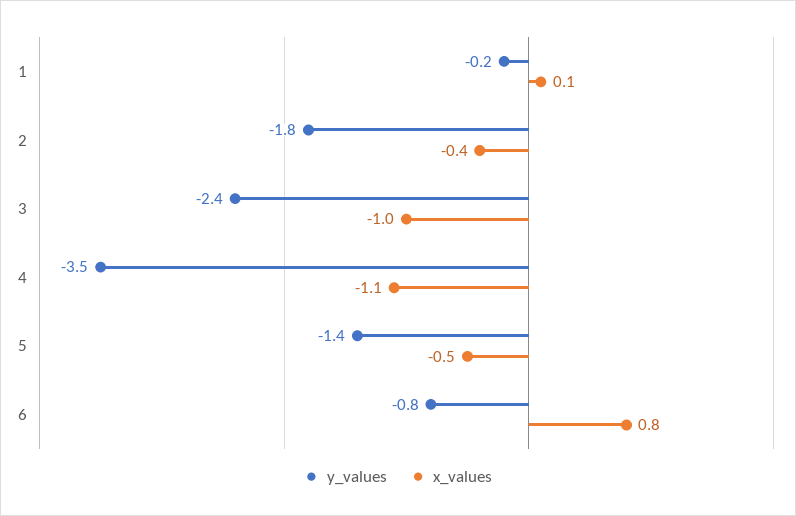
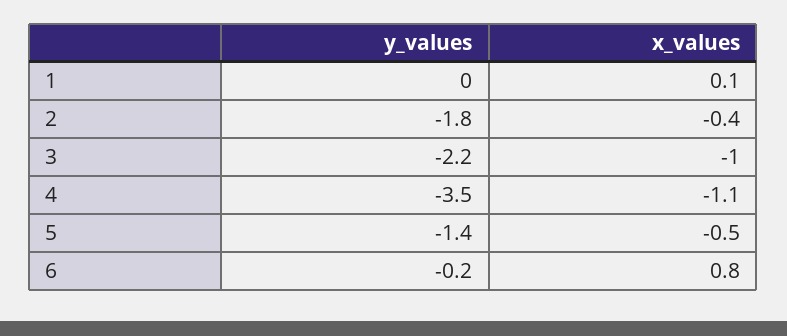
y_values, 1: -0.2 -> 0
y_values, 3: -2.4 -> -2.2
y_values, 6: -0.8 -> -0.2

